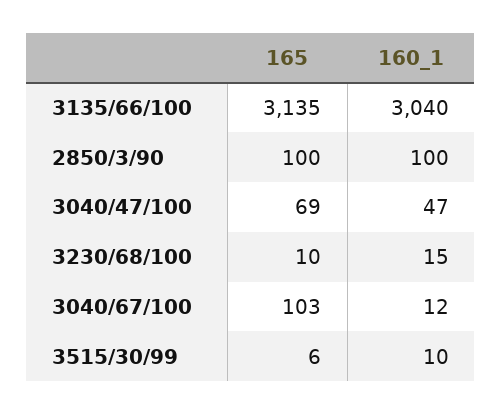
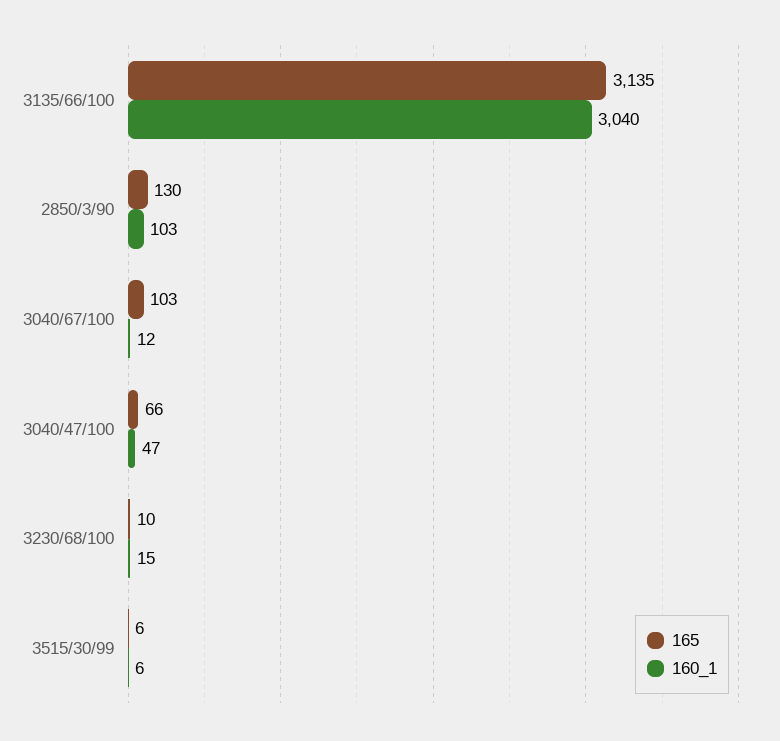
165, 2850/3/90: 100 -> 130
160_1, 2850/3/90: 100 -> 103
165, 3040/47/100: 69 -> 66
160_1, 3515/30/99: 10 -> 6

